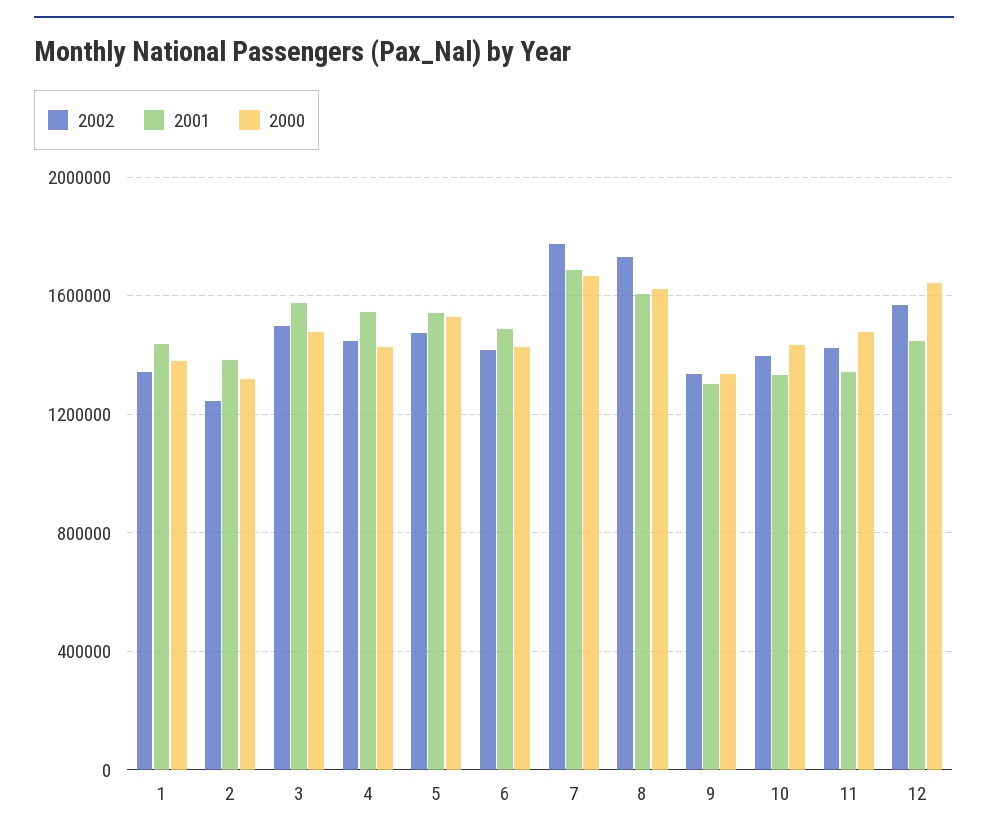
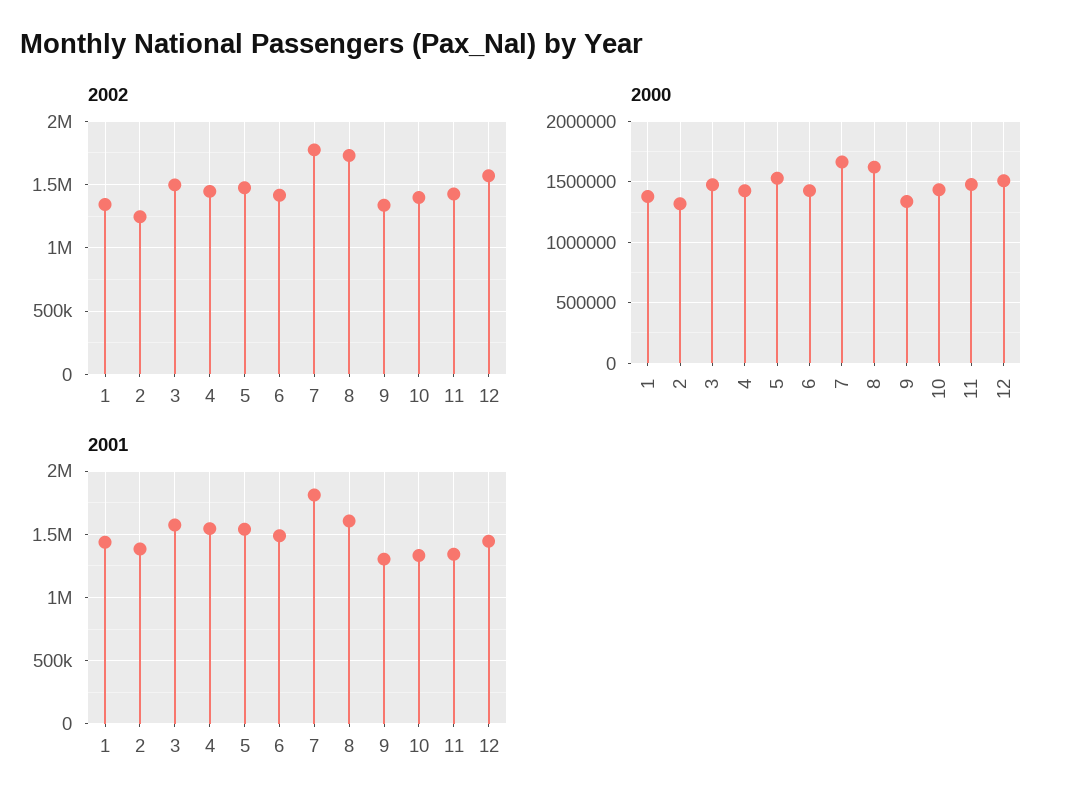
2001, 7: 1700000 -> 1800000
2000, 12: 1650000 -> 1500000

